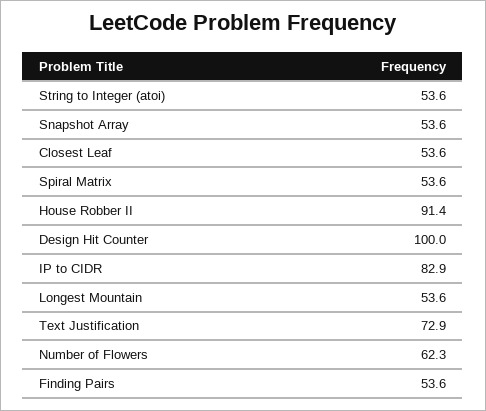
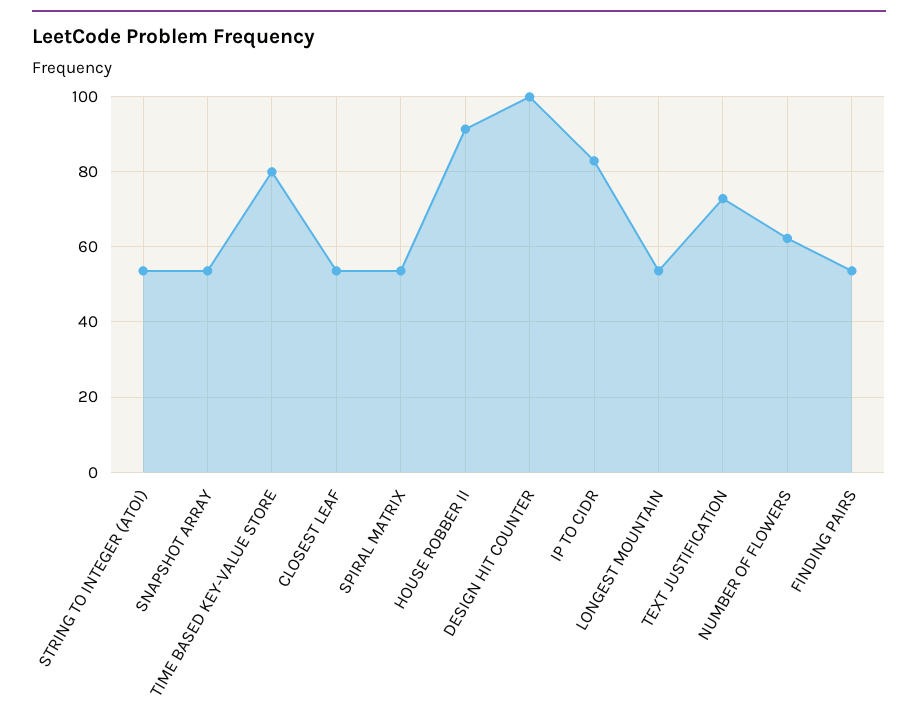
TIME BASED KEY-VALUE STORE: none -> 80

